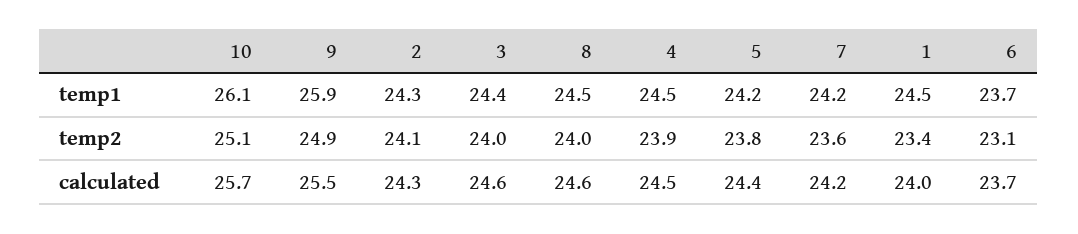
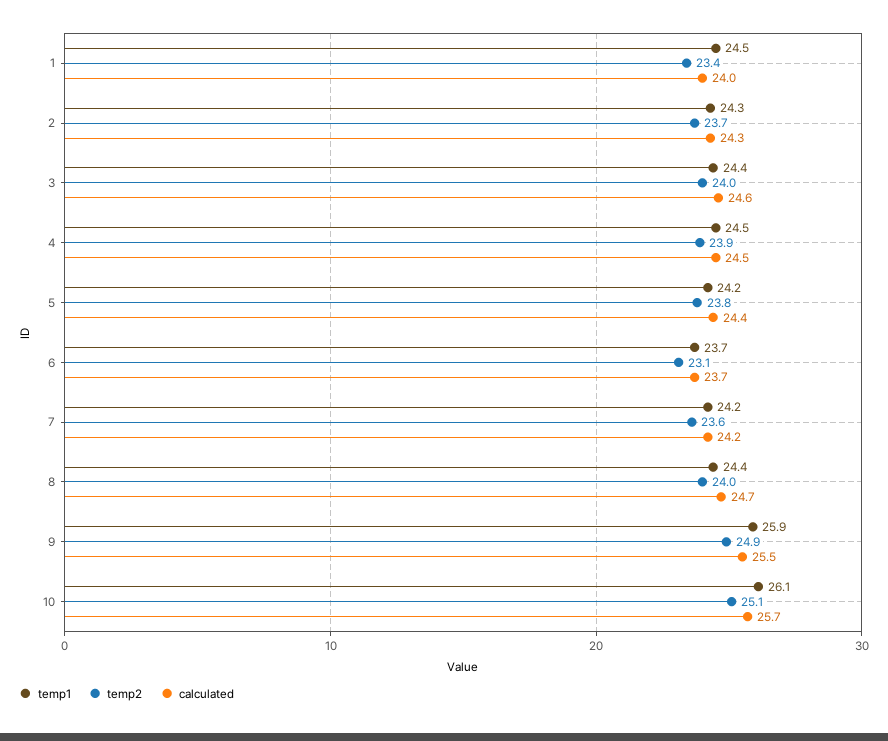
temp1, 8: 24.5 -> 24.4
temp2, 2: 24.1 -> 23.7
calculated, 8: 24.6 -> 24.7

